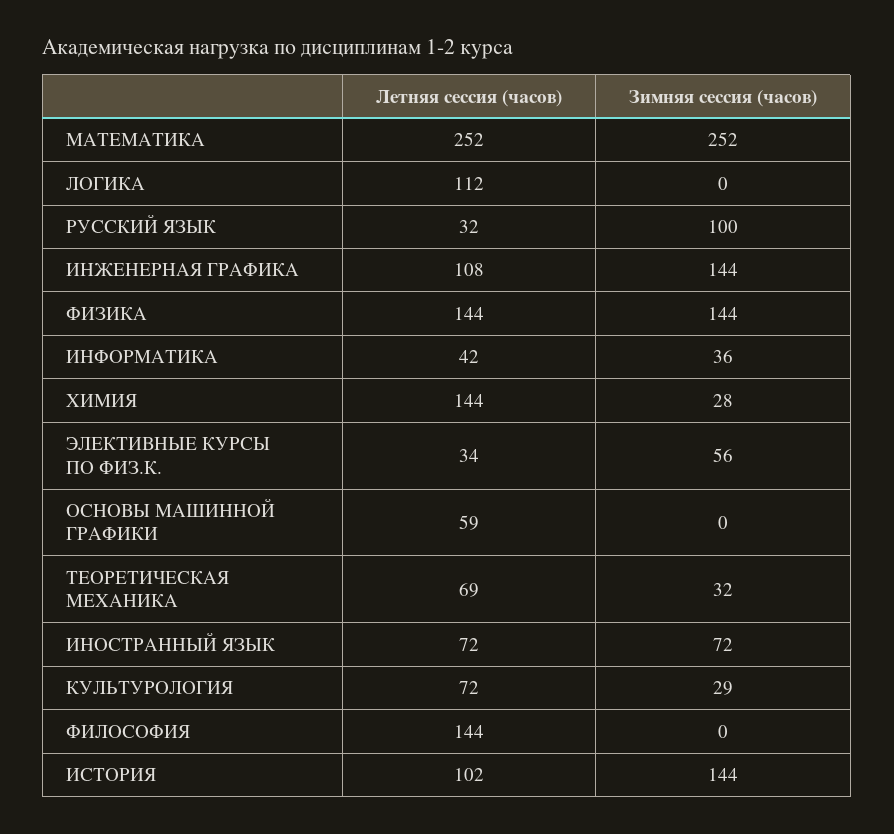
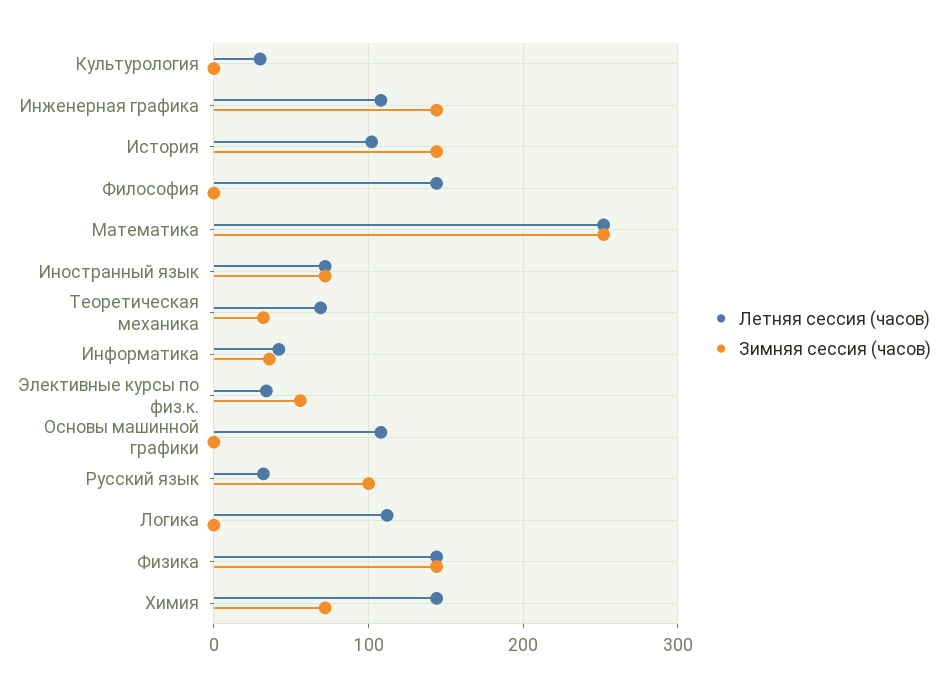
Зимняя сессия (часов), ХИМИЯ: 28 -> 70
Летняя сессия (часов), ОСНОВЫ МАШИННОЙ ГРАФИКИ: 59 -> 110
Летняя сессия (часов), КУЛЬТУРОЛОГИЯ: 72 -> 30
Зимняя сессия (часов), КУЛЬТУРОЛОГИЯ: 29 -> 0

